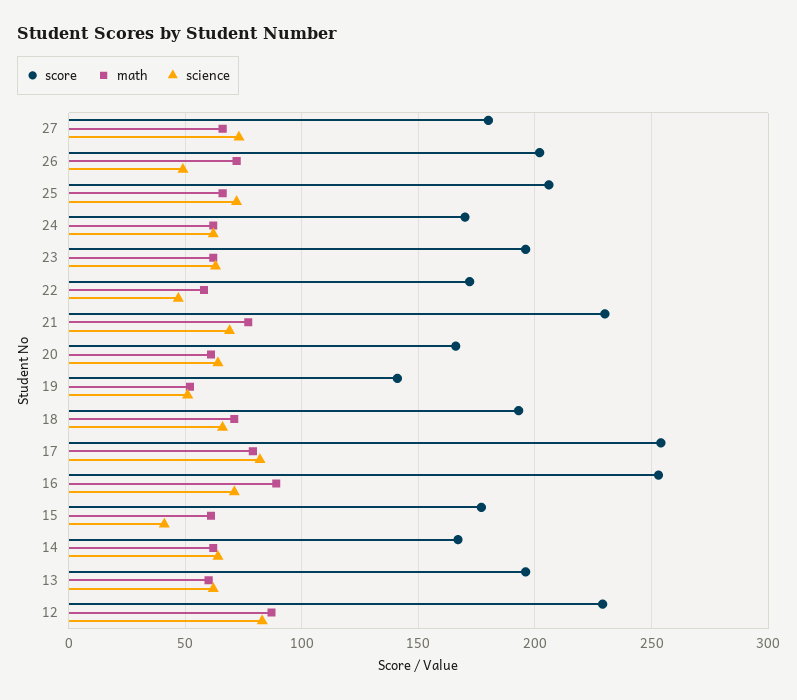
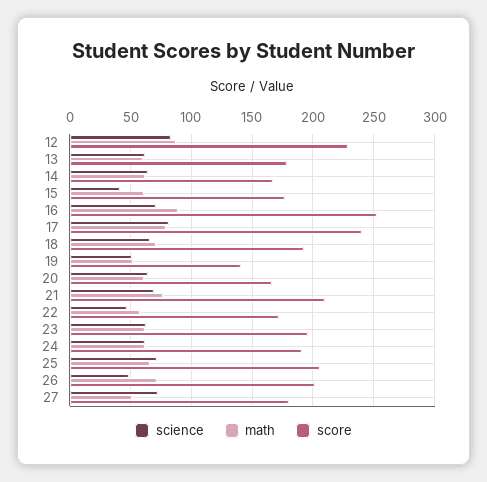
math, 27: 65 -> 50
score, 24: 170 -> 190
score, 21: 230 -> 210
score, 17: 255 -> 240
score, 13: 195 -> 180

